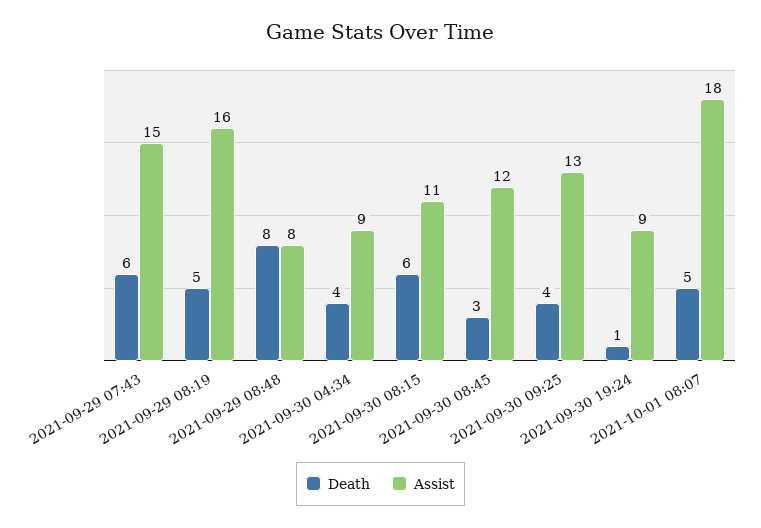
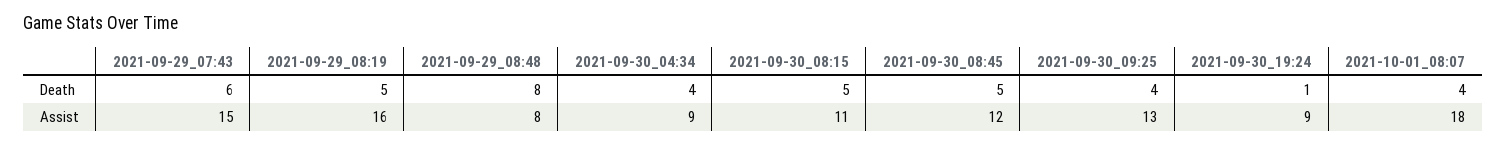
Death, 2021-09-30 08:15: 6 -> 5
Death, 2021-09-30 08:45: 3 -> 5
Death, 2021-10-01 08:07: 5 -> 4

